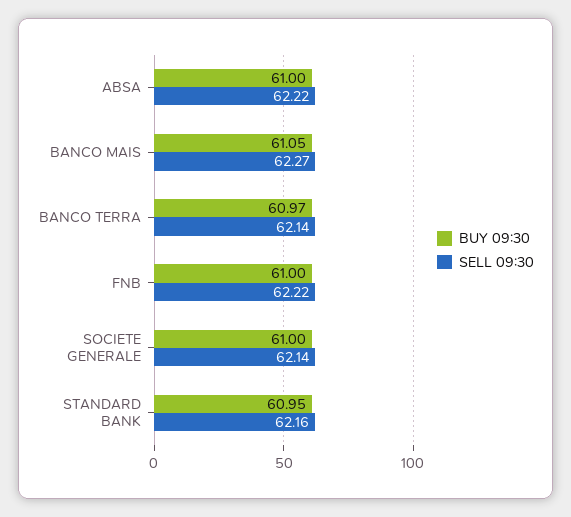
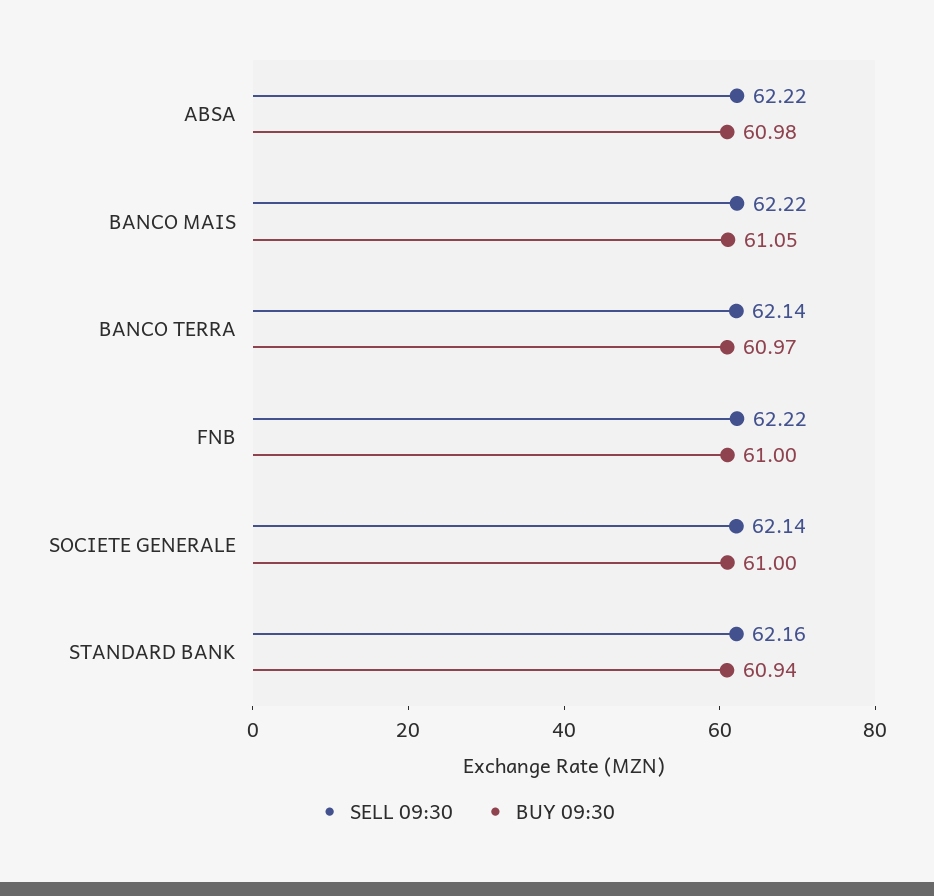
BUY 09:30, ABSA: 61 -> 60.98
SELL 09:30, BANCO MAIS: 62.27 -> 62.22
BUY 09:30, STANDARD BANK: 60.95 -> 60.94

